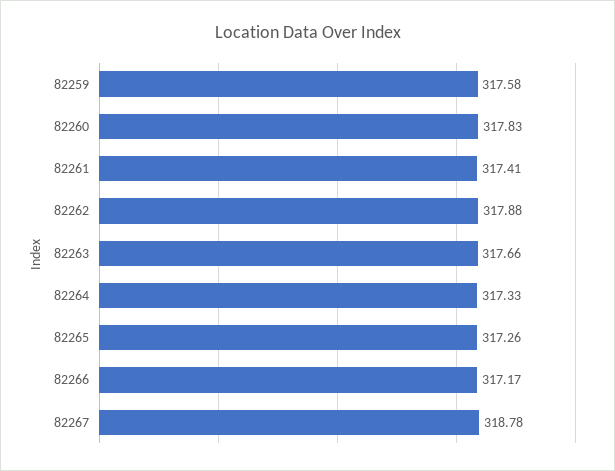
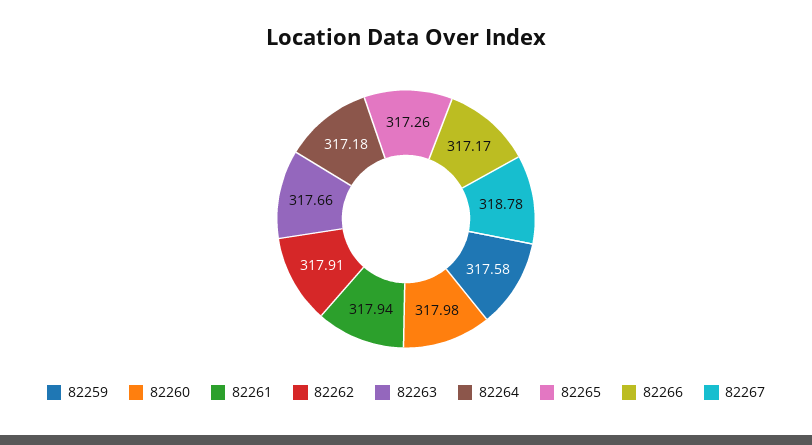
82260: 317.83 -> 317.98
82261: 317.41 -> 317.94
82262: 317.88 -> 317.91
82264: 317.33 -> 317.18

